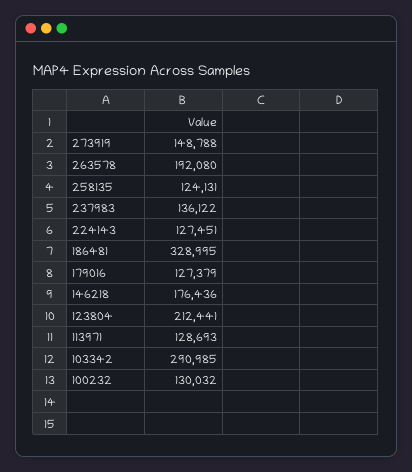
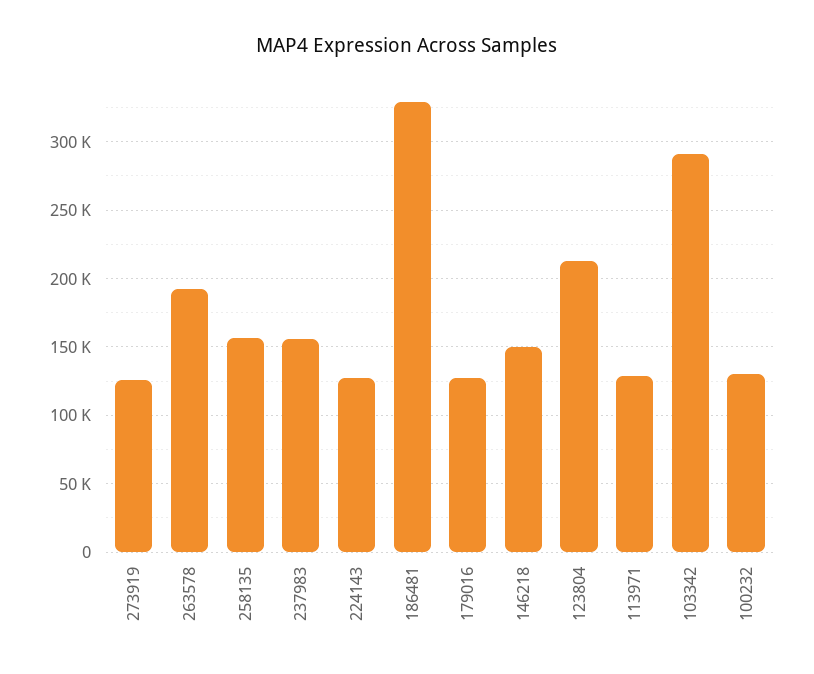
273919: 148788 -> 125000
258135: 124131 -> 155000
237983: 136122 -> 155000
146218: 176436 -> 150000

